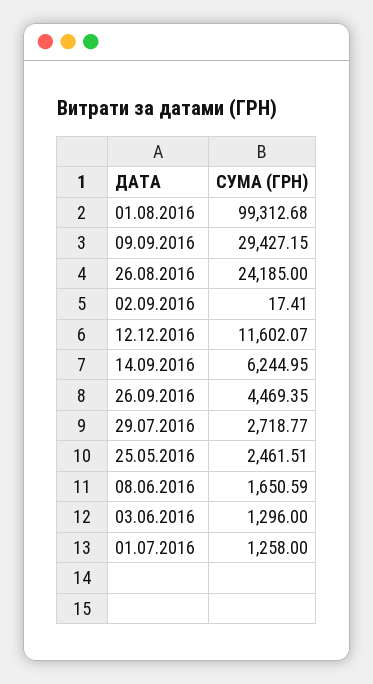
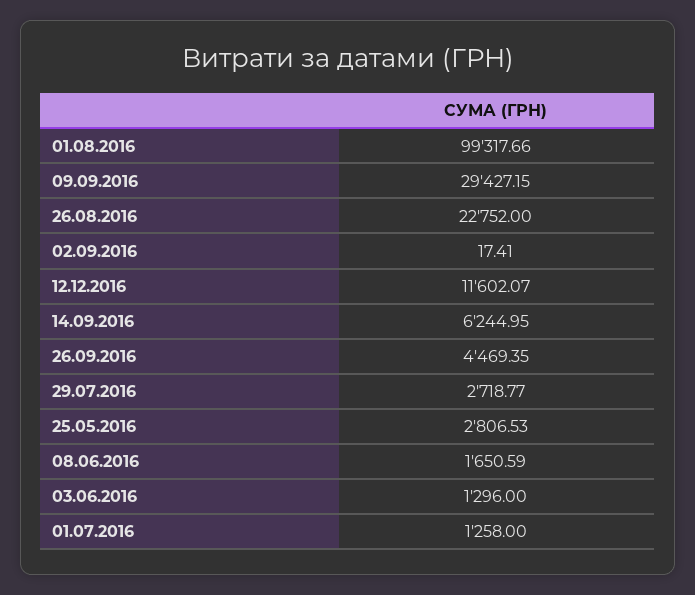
01.08.2016: 99312.68 -> 99317.66
26.08.2016: 24185 -> 22752
25.05.2016: 2461.51 -> 2806.53

